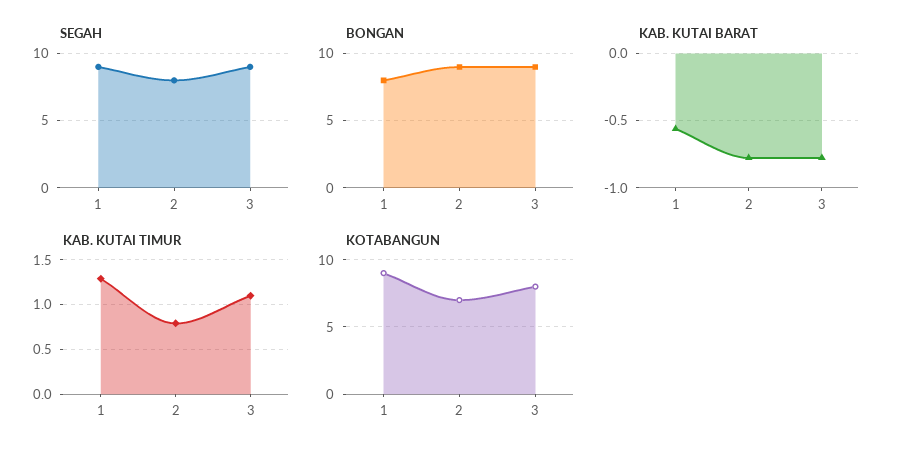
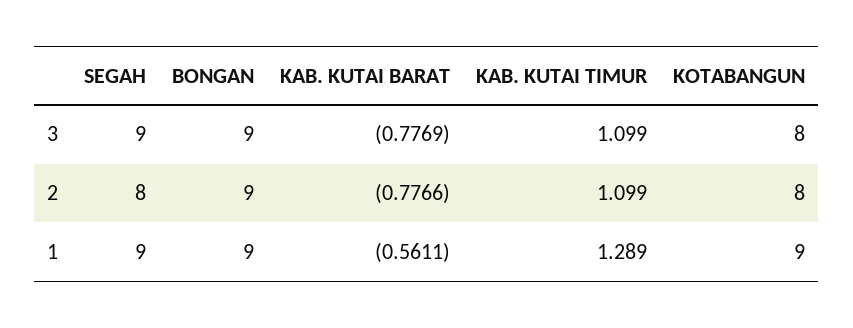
BONGAN, 1: 8 -> 9
KAB. KUTAI TIMUR, 2: 0.8 -> 1.099
KOTABANGUN, 2: 7 -> 8

